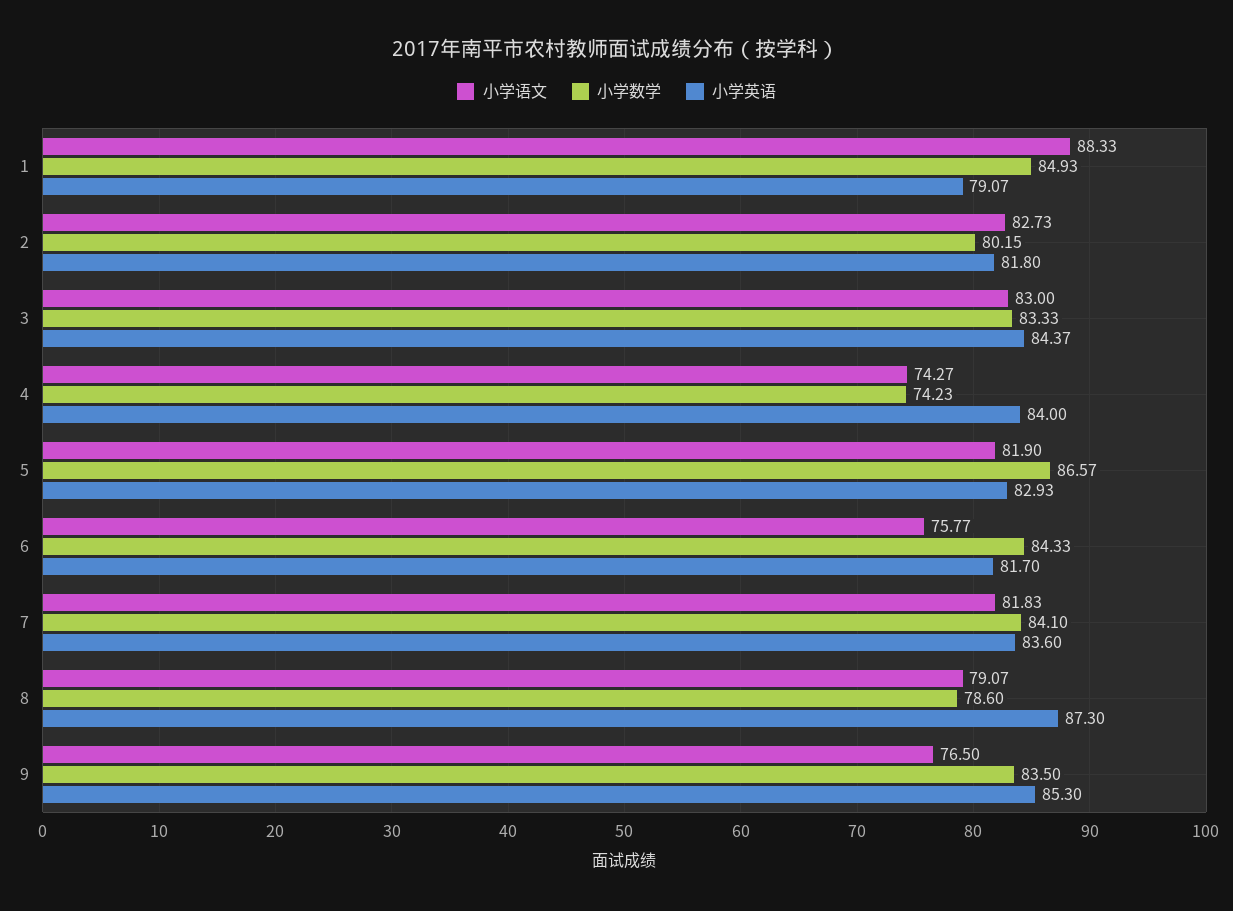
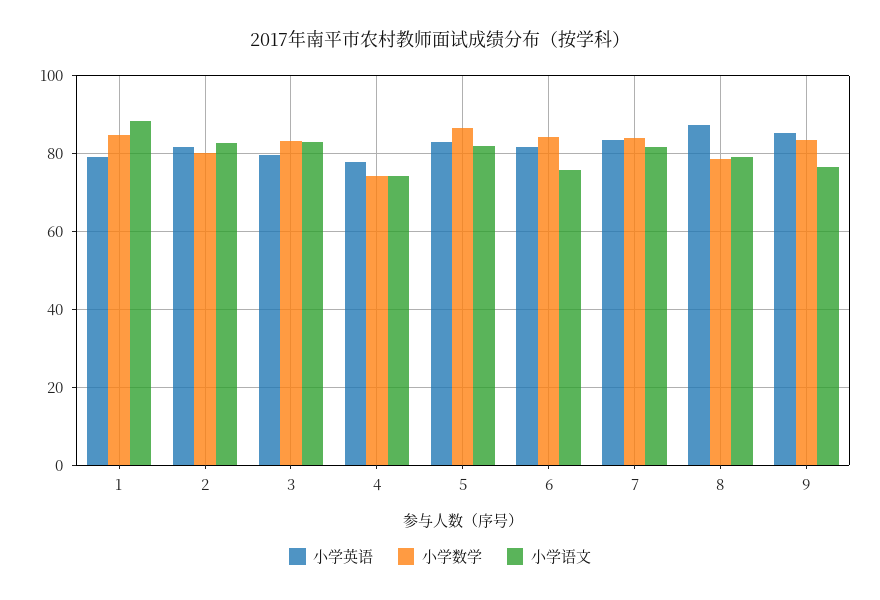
小学英语, 3: 84.37 -> 80
小学英语, 4: 84 -> 78

